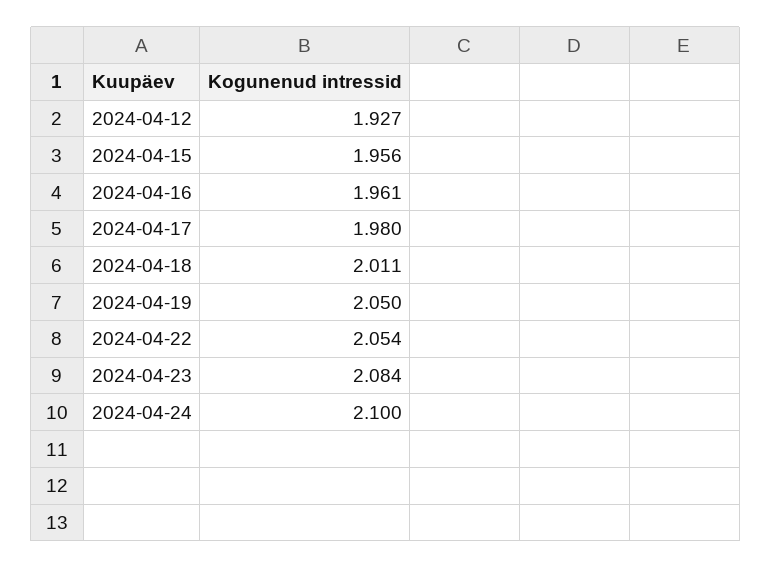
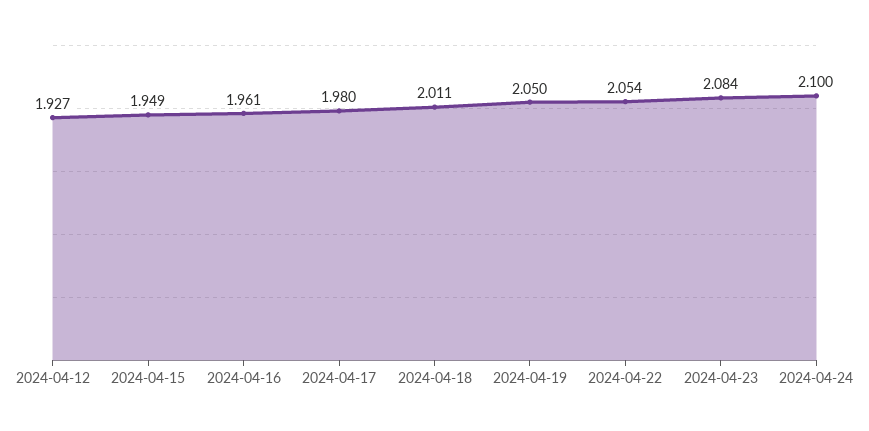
2024-04-15: 1.956 -> 1.949

